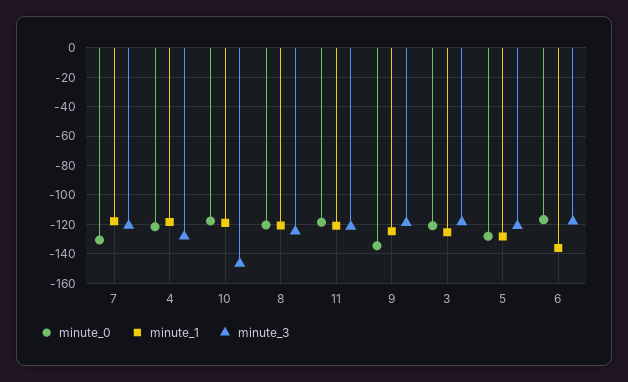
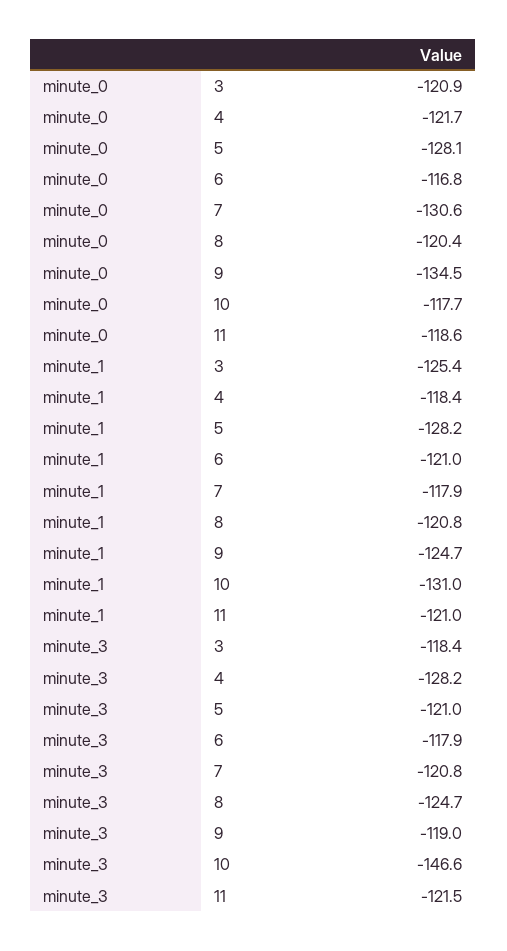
minute_1, 10: -120 -> -131
minute_1, 6: -135 -> -121

